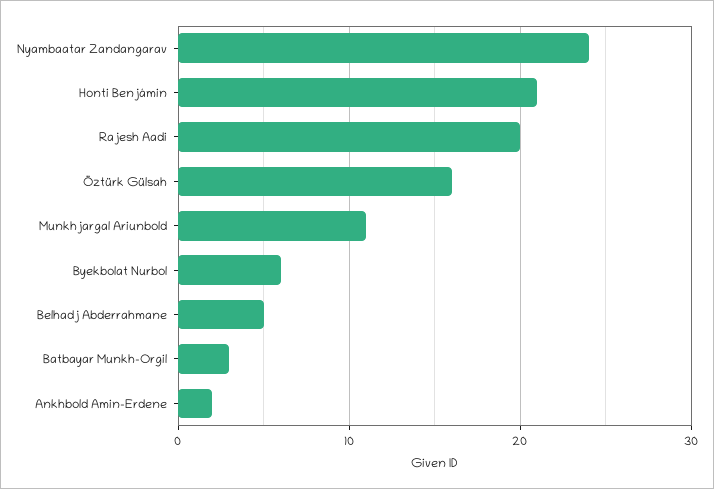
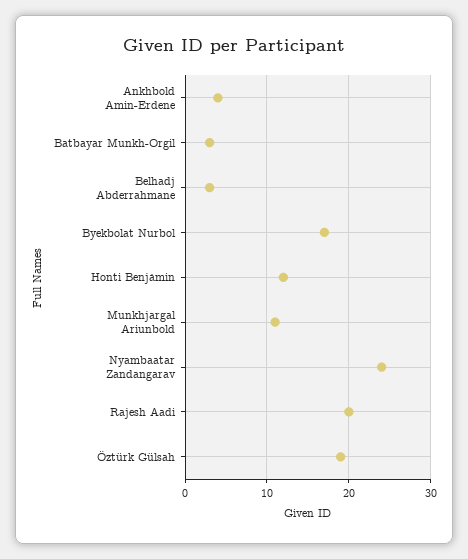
Honti Benjámin: 21 -> 12
Öztürk Gülsah: 16 -> 19
Byekbolat Nurbol: 6 -> 17
Belhadj Abderrahmane: 5 -> 3
Ankhbold Amin-Erdene: 2 -> 4

